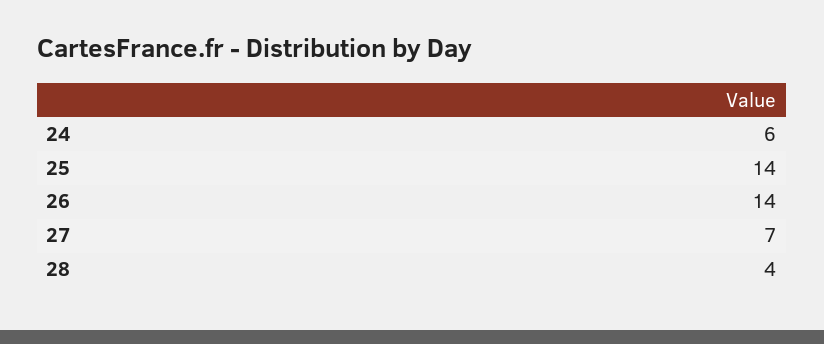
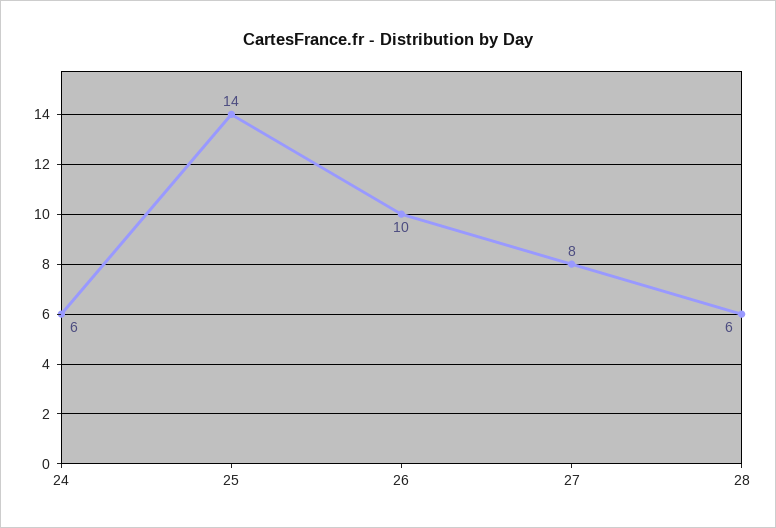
26: 14 -> 10
27: 7 -> 8
28: 4 -> 6

